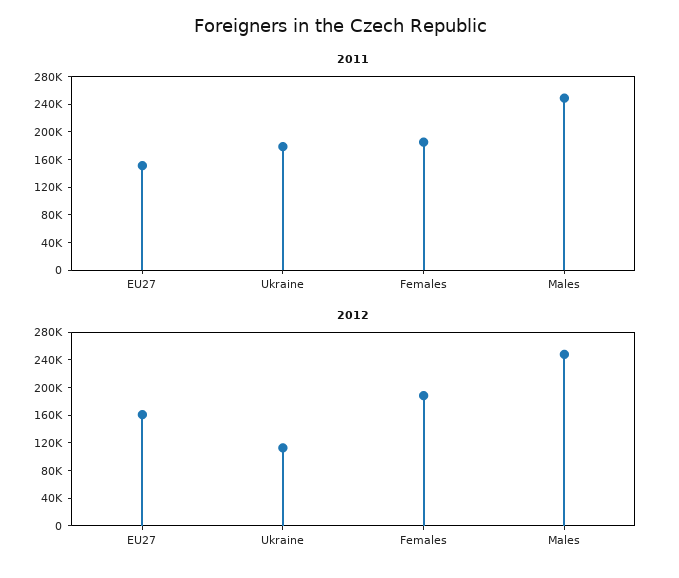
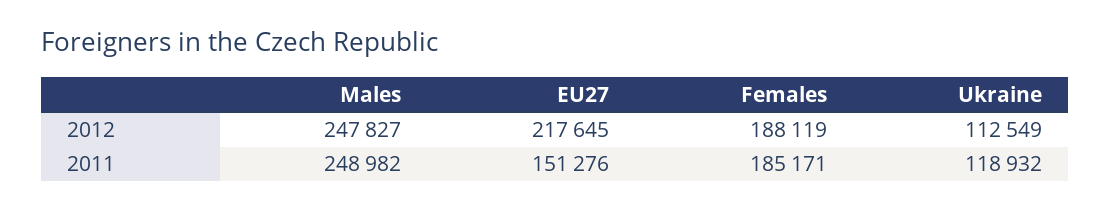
2011, Ukraine: 180000 -> 118932
2012, EU27: 160000 -> 217645

